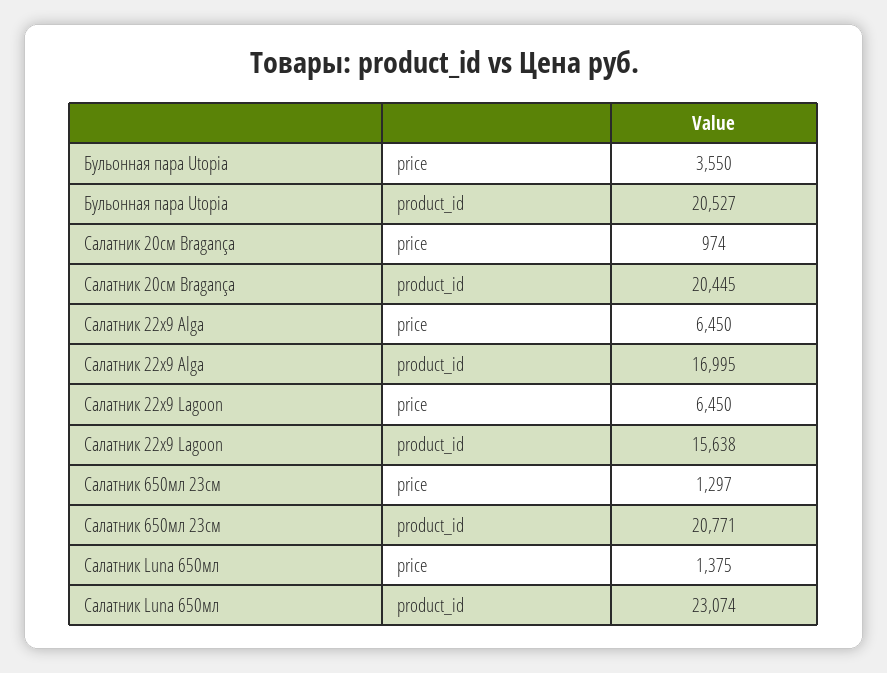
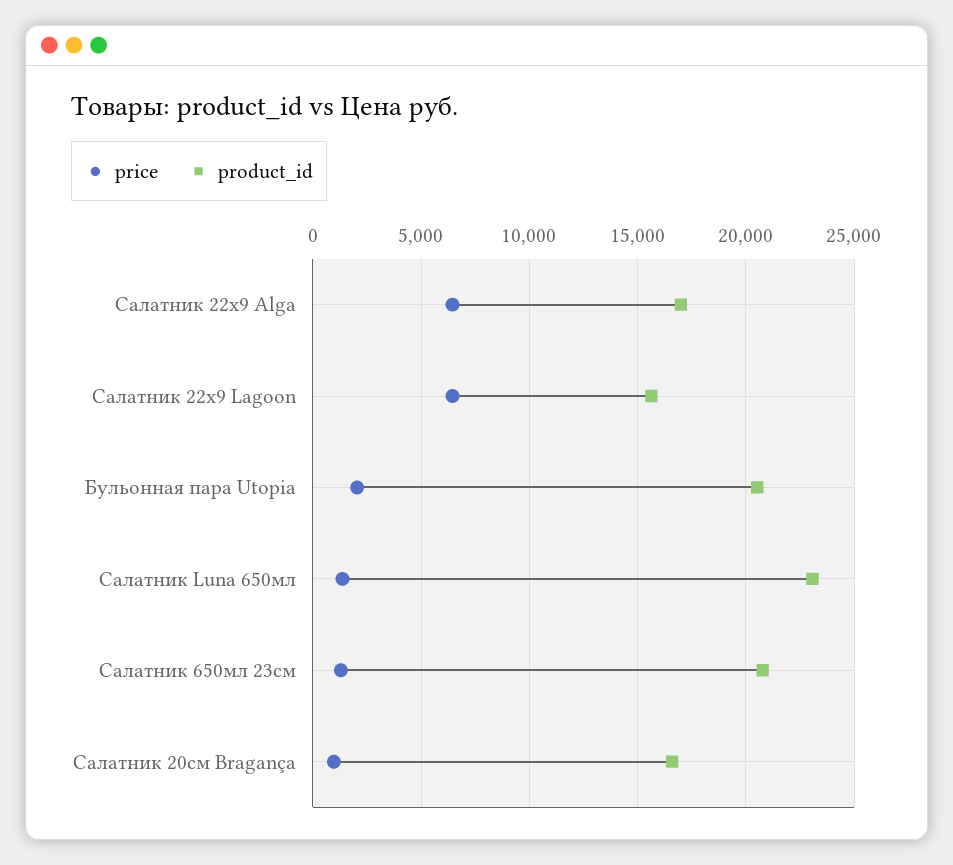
price, Бульонная пара Utopia: 3550 -> 2000
product_id, Салатник 20см Bragança: 20445 -> 16500

